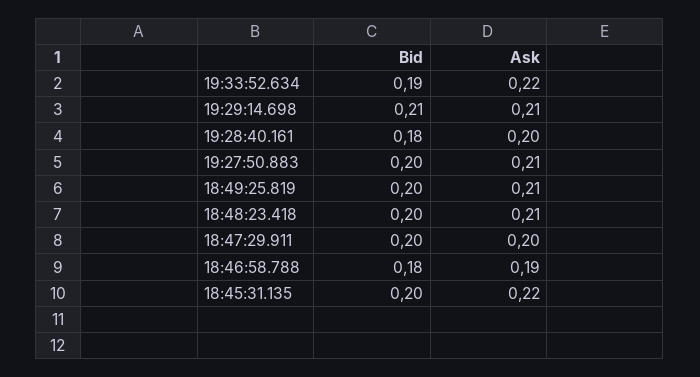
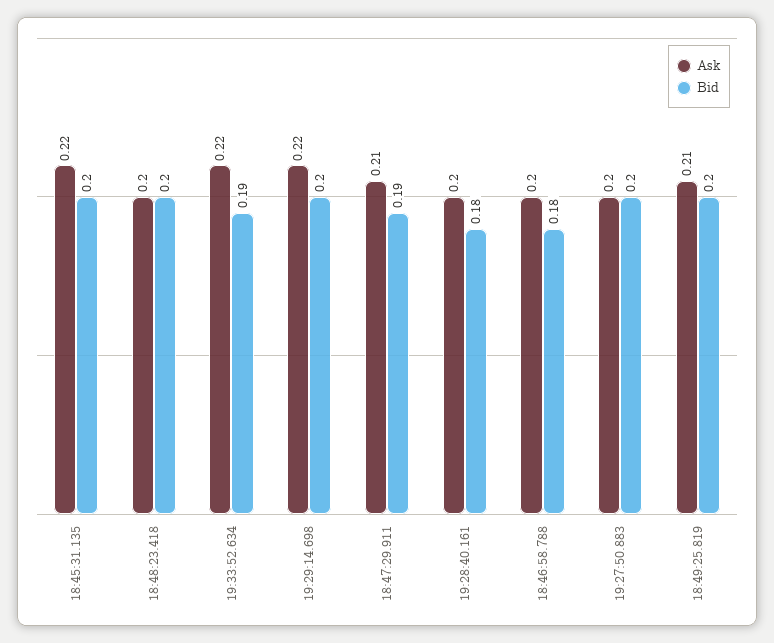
Bid, 19:29:14.698: 0.21 -> 0.2
Ask, 19:29:14.698: 0.21 -> 0.22
Ask, 19:27:50.883: 0.21 -> 0.2
Ask, 18:48:23.418: 0.21 -> 0.2
Bid, 18:47:29.911: 0.2 -> 0.19
Ask, 18:47:29.911: 0.2 -> 0.21
Ask, 18:46:58.788: 0.19 -> 0.2

